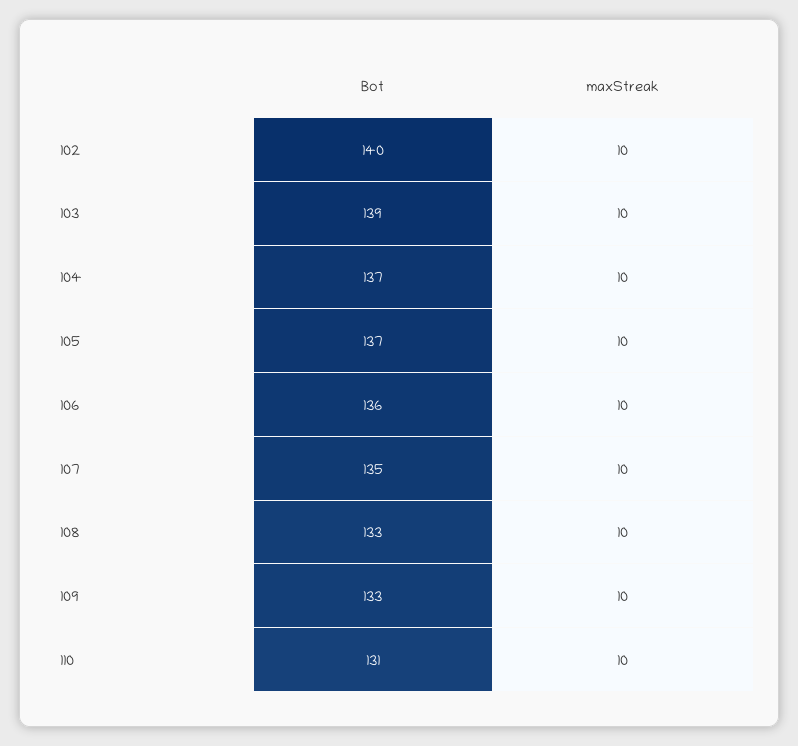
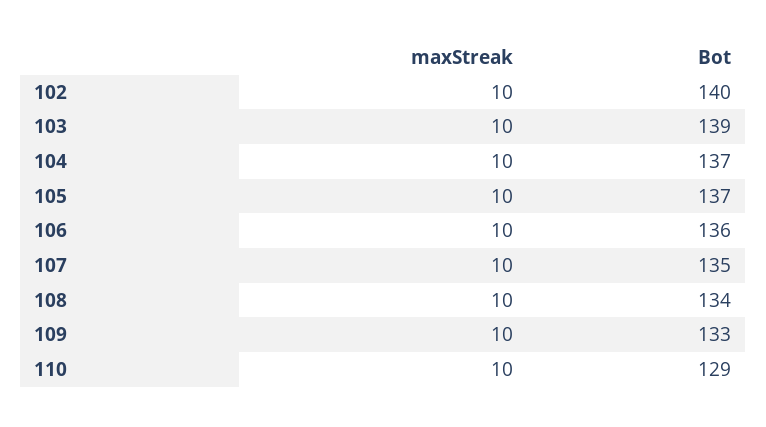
Bot, 108: 133 -> 134
Bot, 110: 131 -> 129

